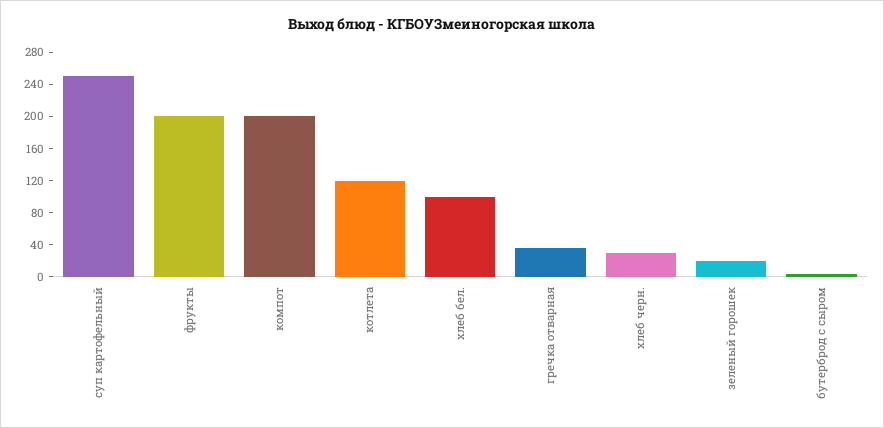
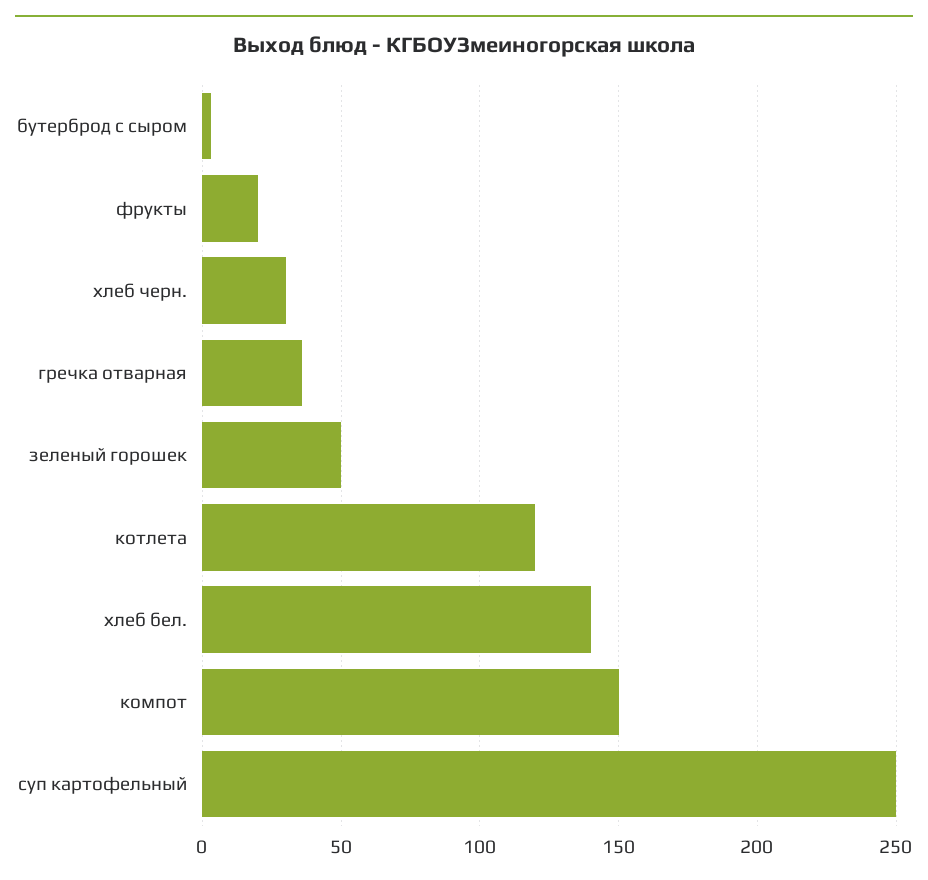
фрукты: 200 -> 20
компот: 200 -> 150
хлеб бел.: 100 -> 140
зеленый горошек: 20 -> 50

